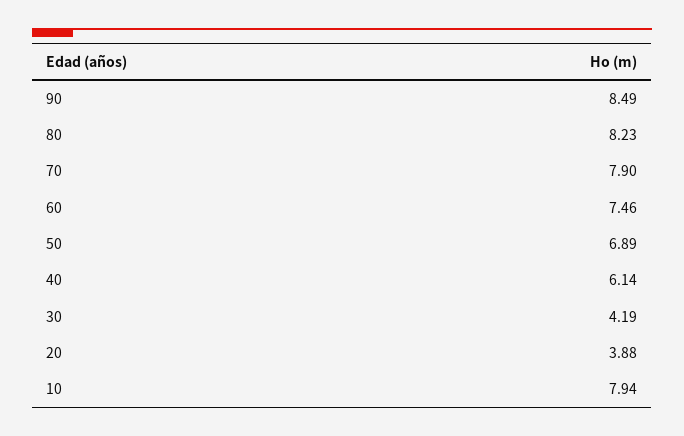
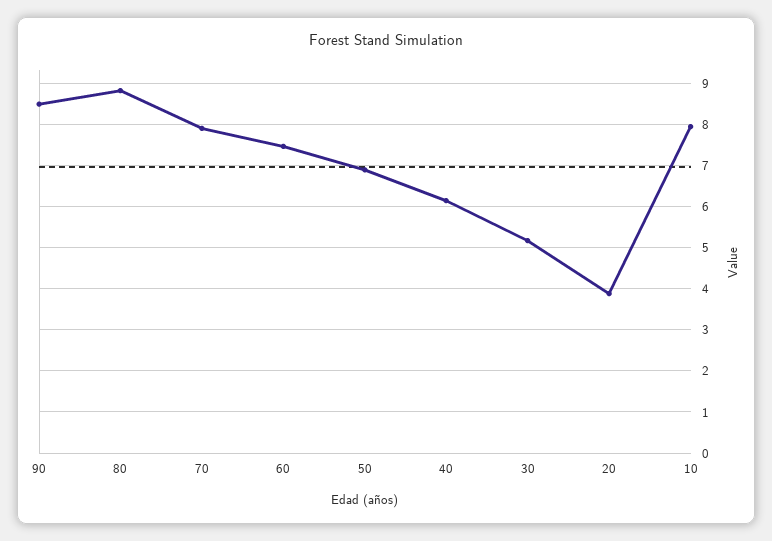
80: 8.23 -> 8.8
30: 4.19 -> 5.2

